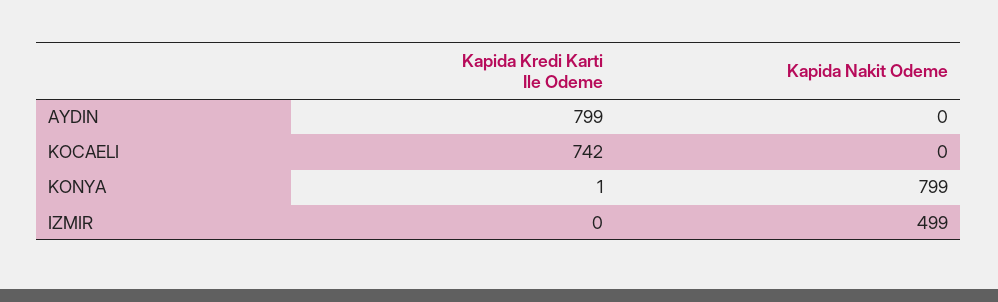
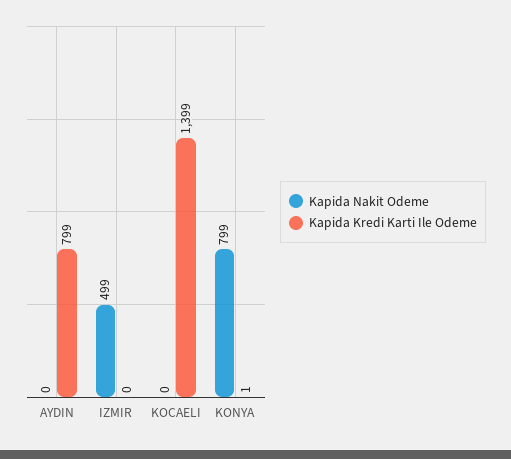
Kapida Kredi Karti Ile Odeme, KOCAELI: 742 -> 1399

